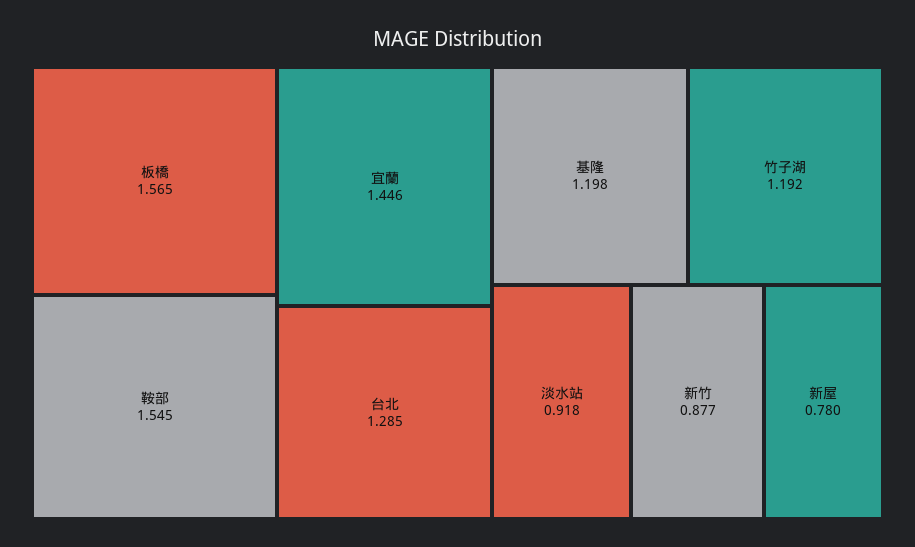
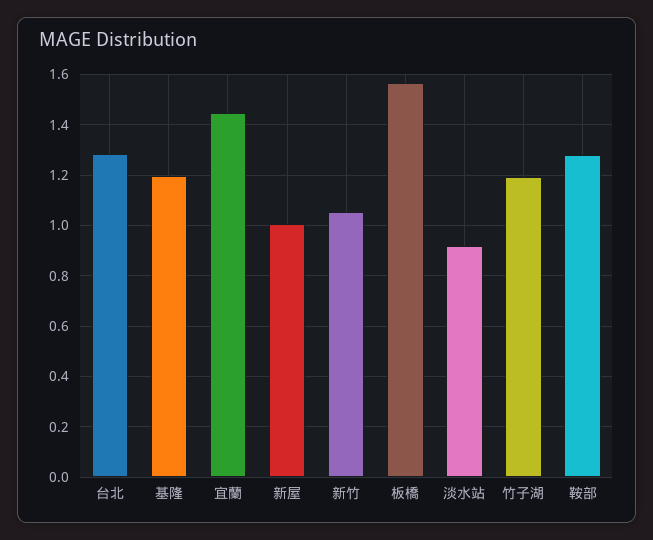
鞍部: 1.545 -> 1.275
新竹: 0.877 -> 1.05
新屋: 0.78 -> 1

